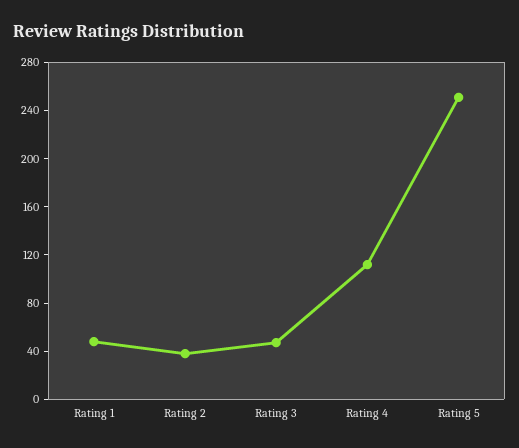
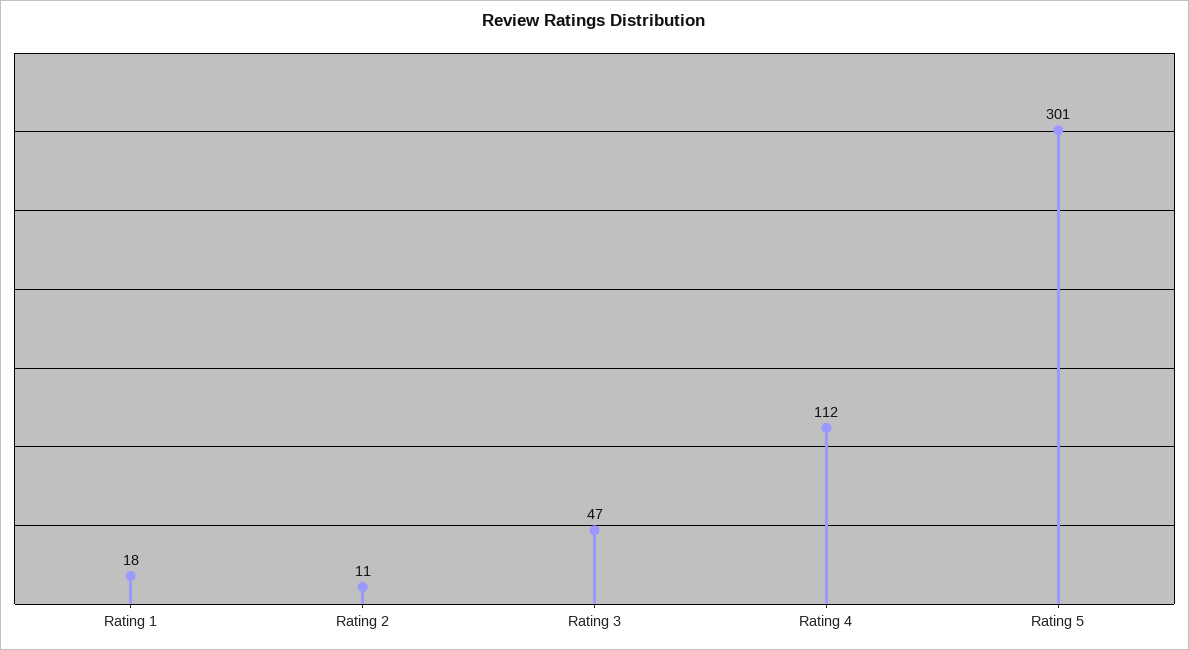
Rating 1: 50 -> 18
Rating 2: 40 -> 11
Rating 5: 250 -> 301

